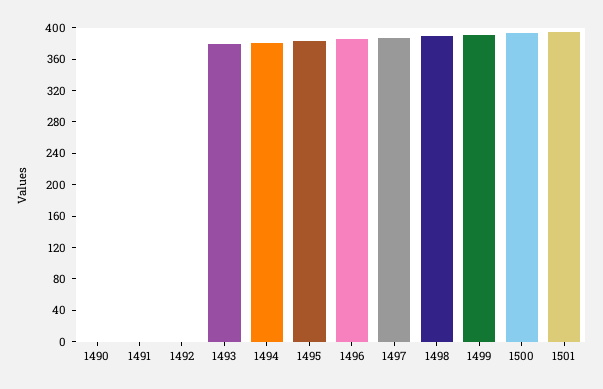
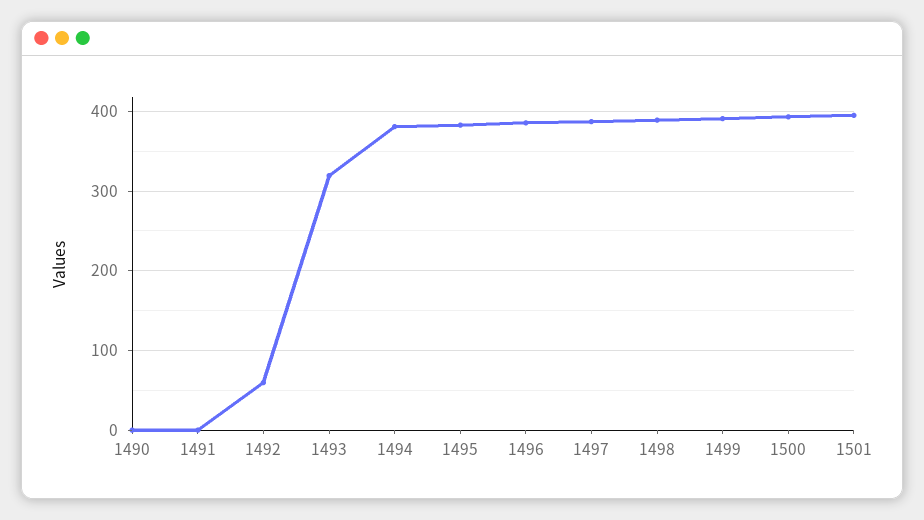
1492: 0 -> 60
1493: 380 -> 320

